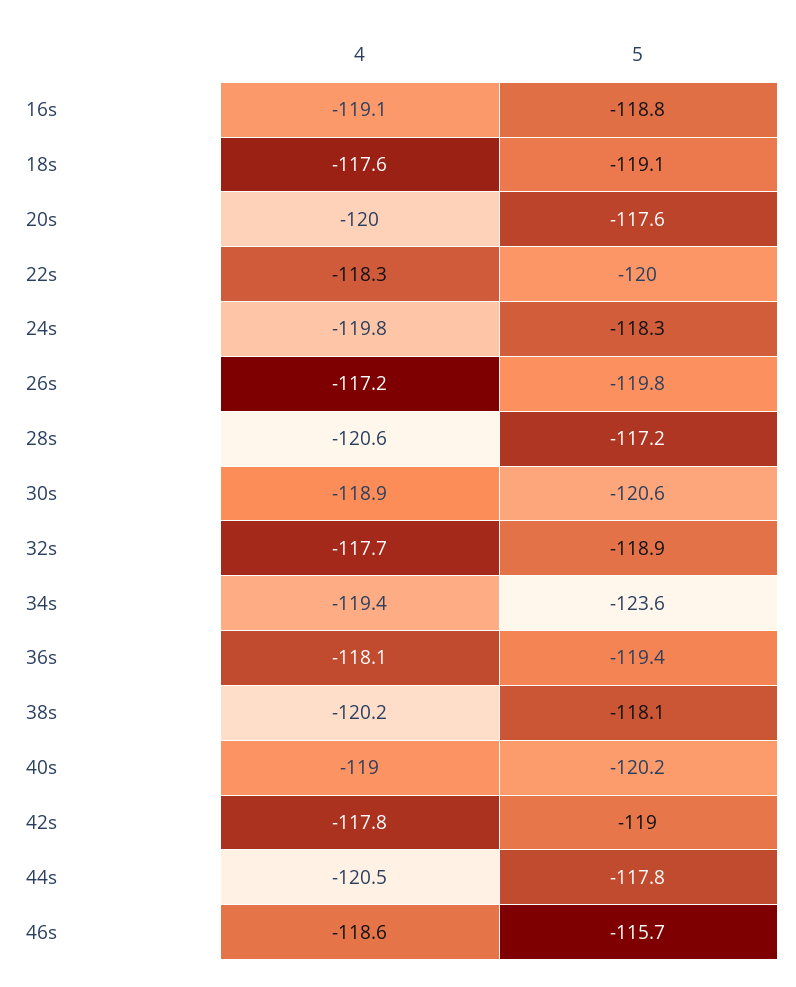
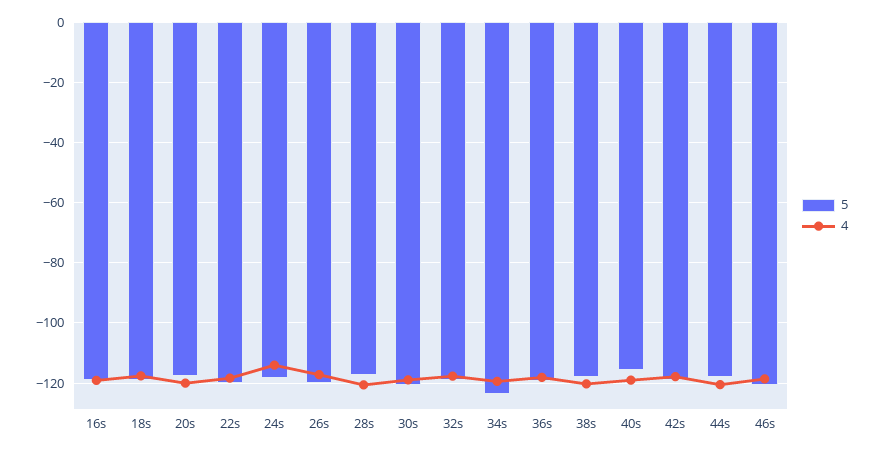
4, 24s: -119.8 -> -114
5, 40s: -120.2 -> -116
5, 46s: -115.7 -> -120

